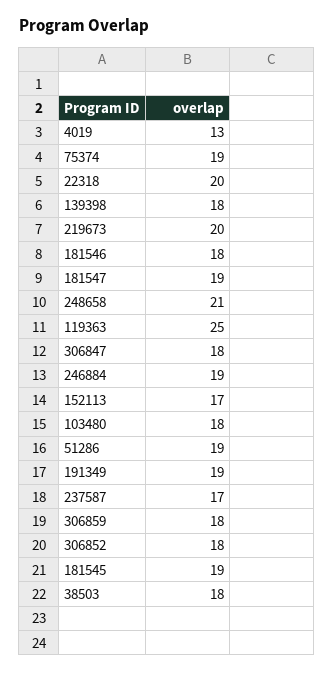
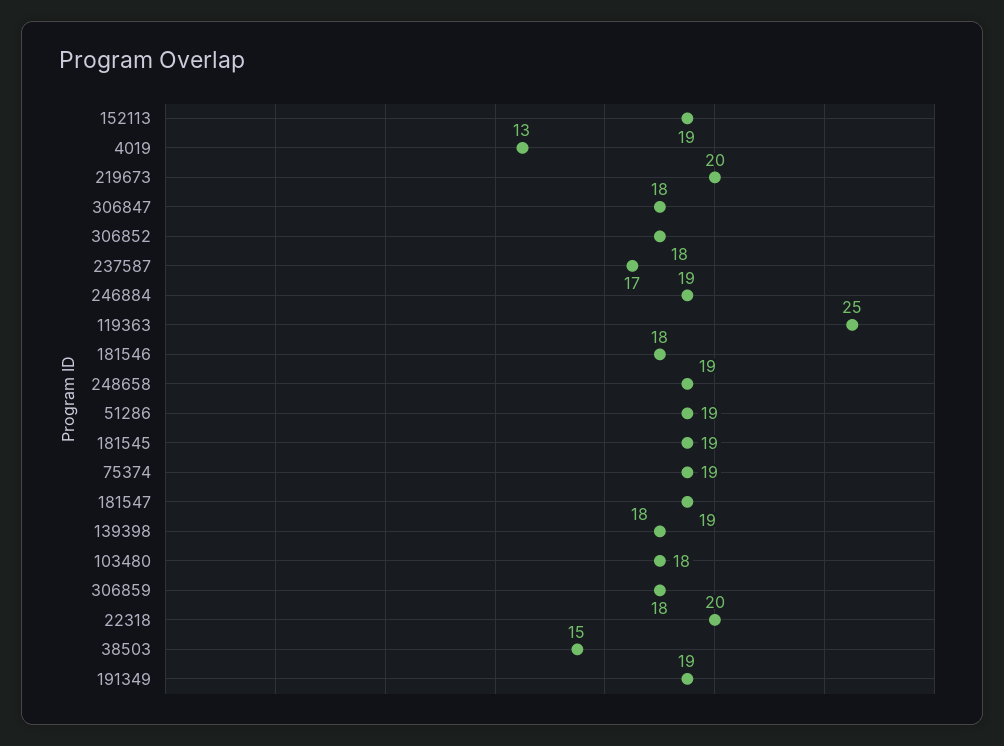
248658: 21 -> 19
152113: 17 -> 19
38503: 18 -> 15

